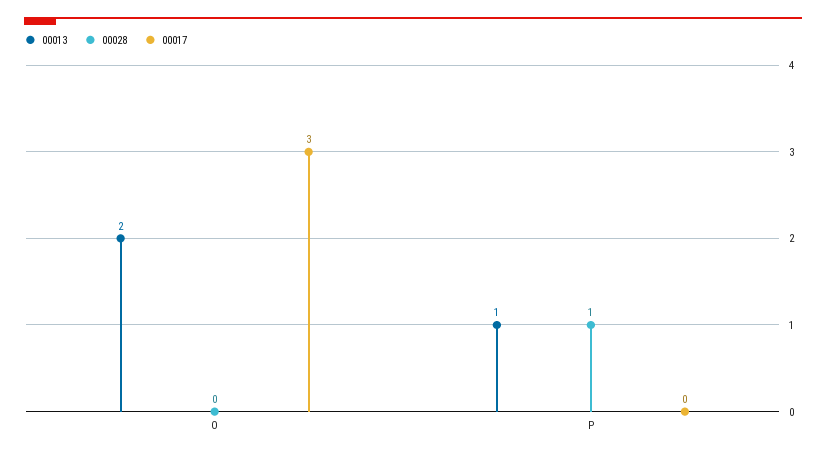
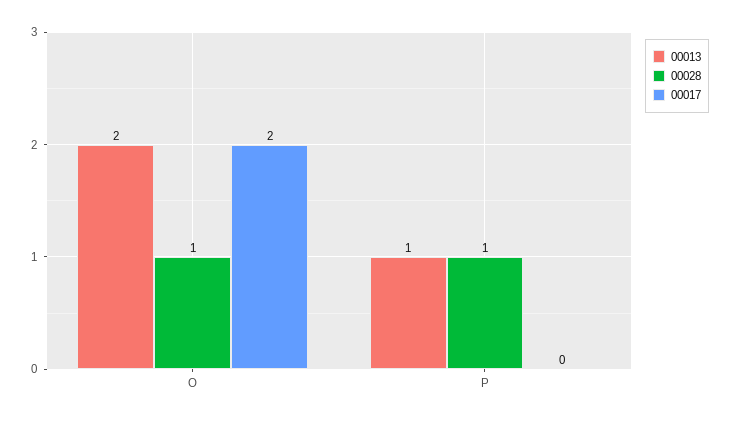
00028, O: 0 -> 1
00017, O: 3 -> 2

